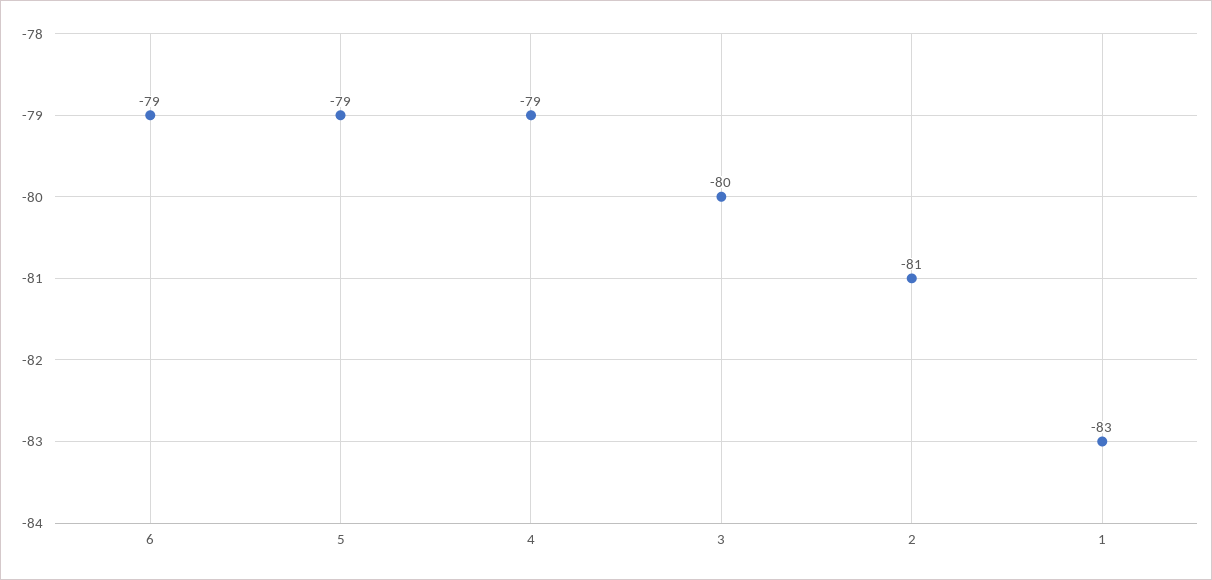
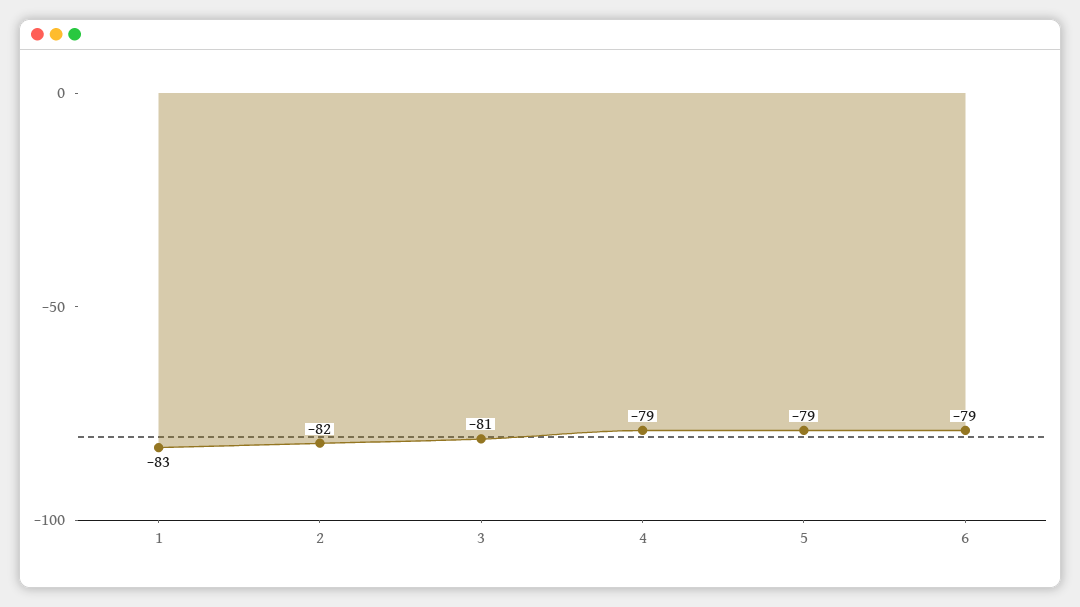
3: -80 -> -81
2: -81 -> -82

